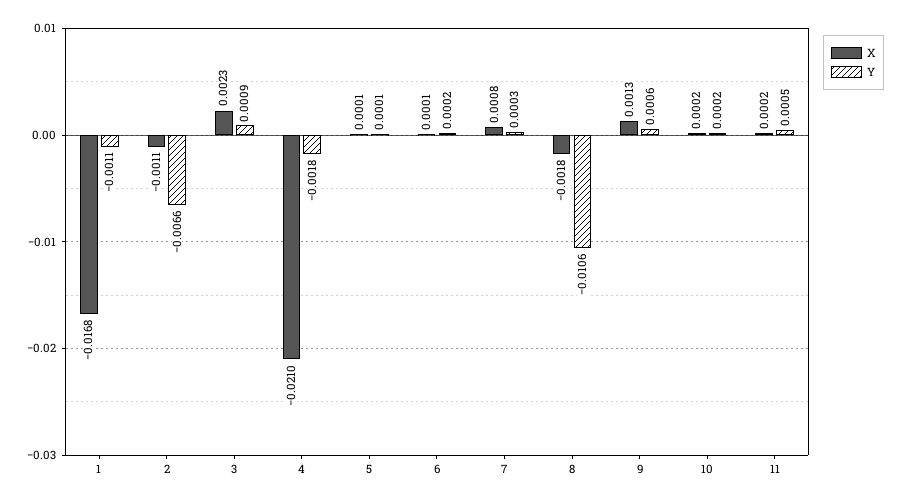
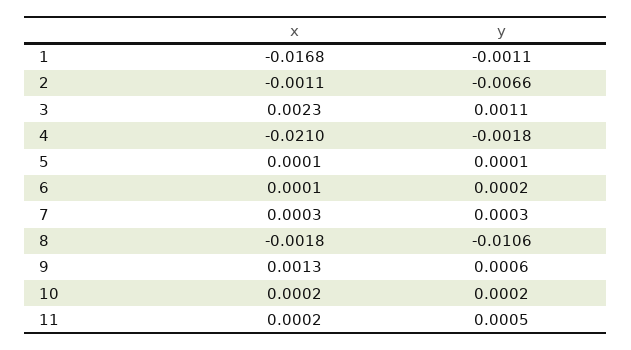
Y, 3: 0.0009 -> 0.0011
X, 7: 0.0008 -> 0.0003

